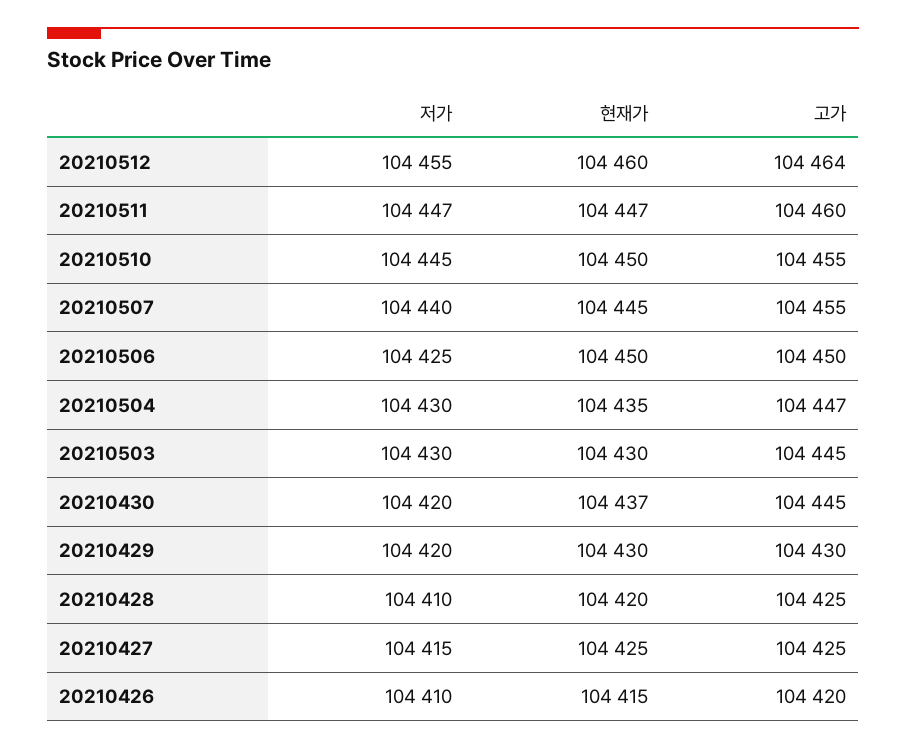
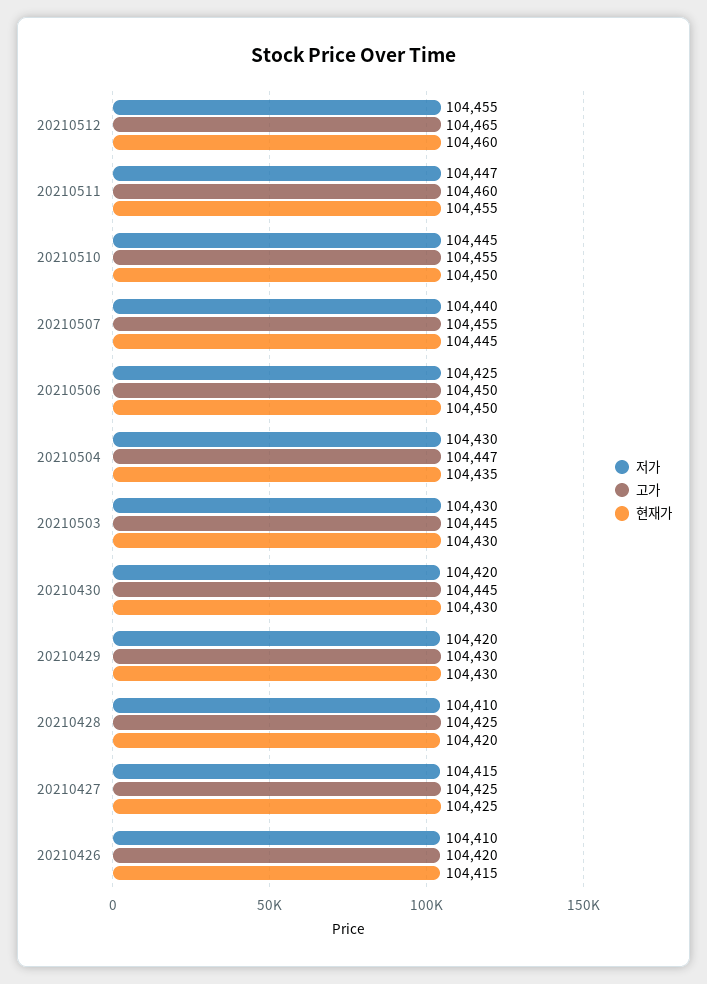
고가, 20210512: 104464 -> 104465
현재가, 20210511: 104447 -> 104455
현재가, 20210430: 104437 -> 104430

